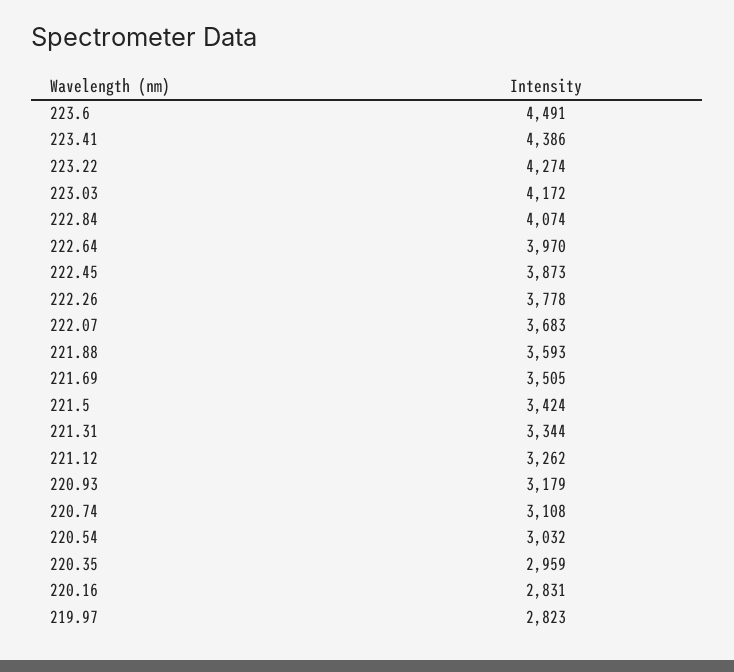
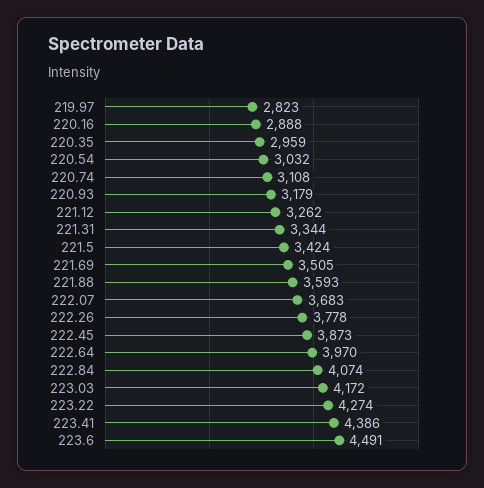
220.16: 2831 -> 2888

